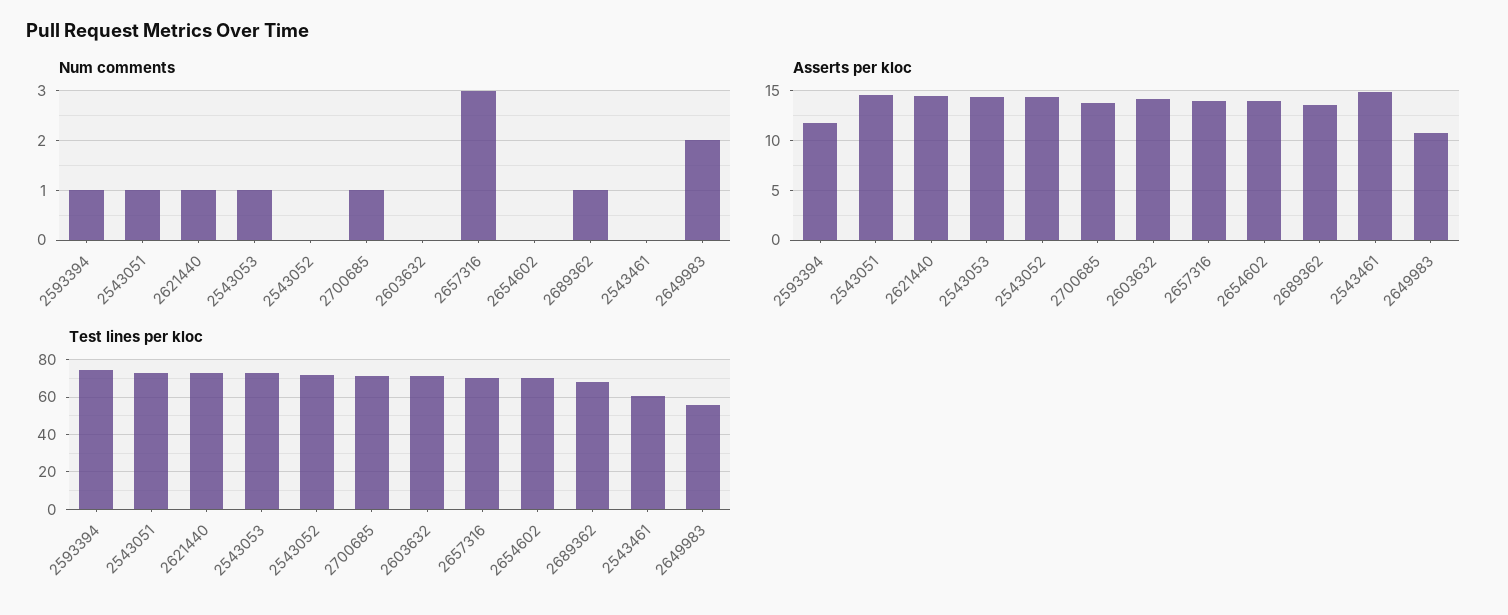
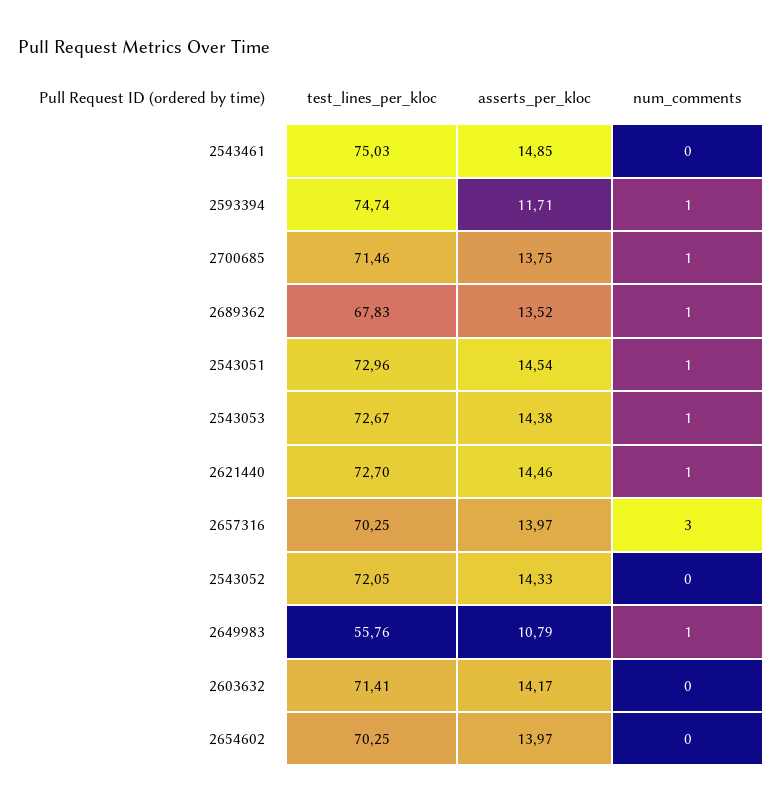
Num comments, 2649983: 2 -> 1
Test lines per kloc, 2543461: 60 -> 75.03

